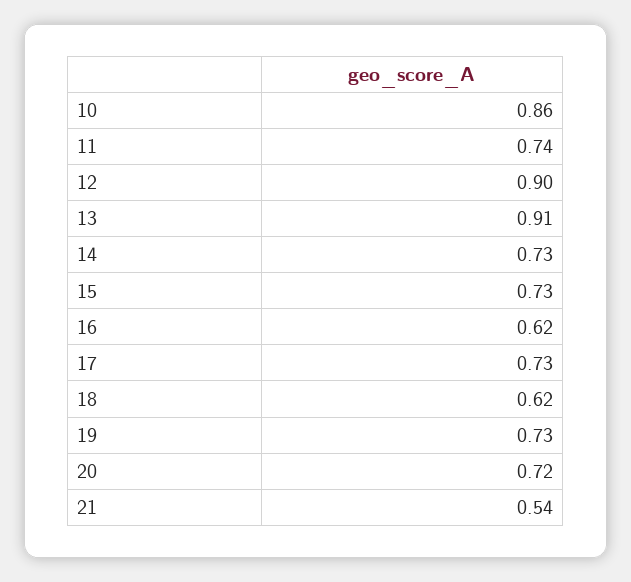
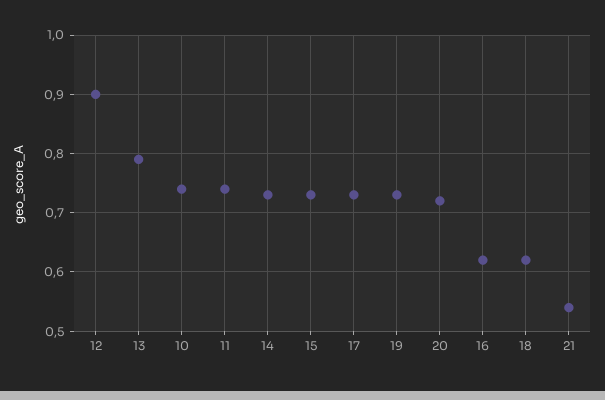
10: 0.86 -> 0.75
13: 0.91 -> 0.8

